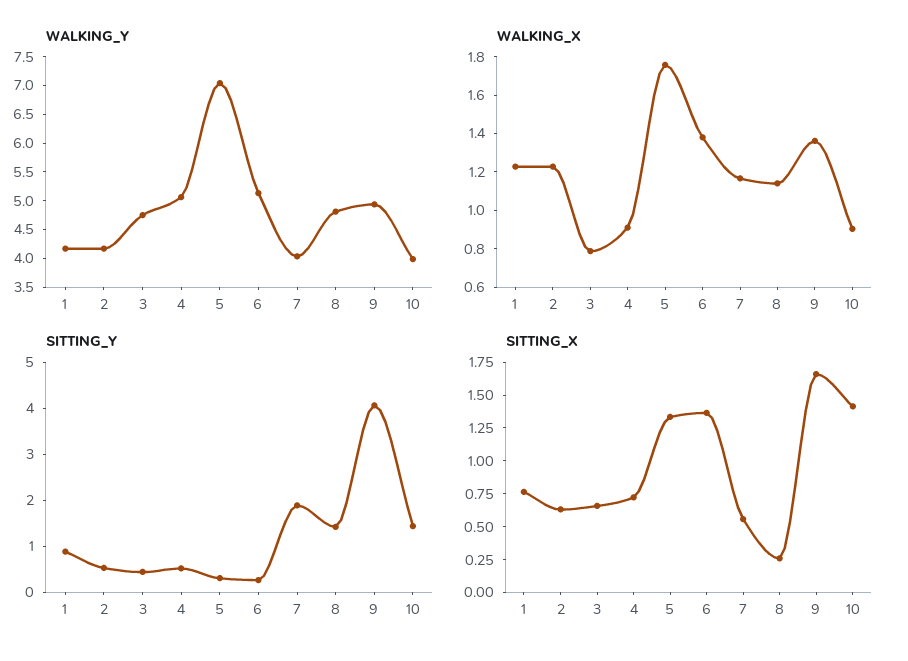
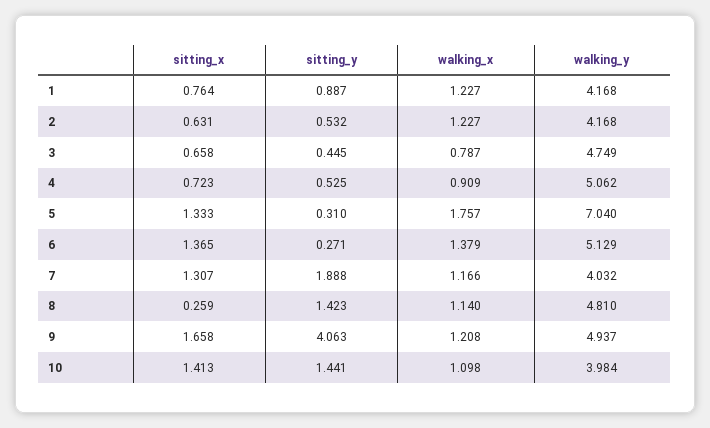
WALKING_X, 9: 1.35 -> 1.208
WALKING_X, 10: 0.9 -> 1.098
SITTING_X, 7: 0.5 -> 1.307

